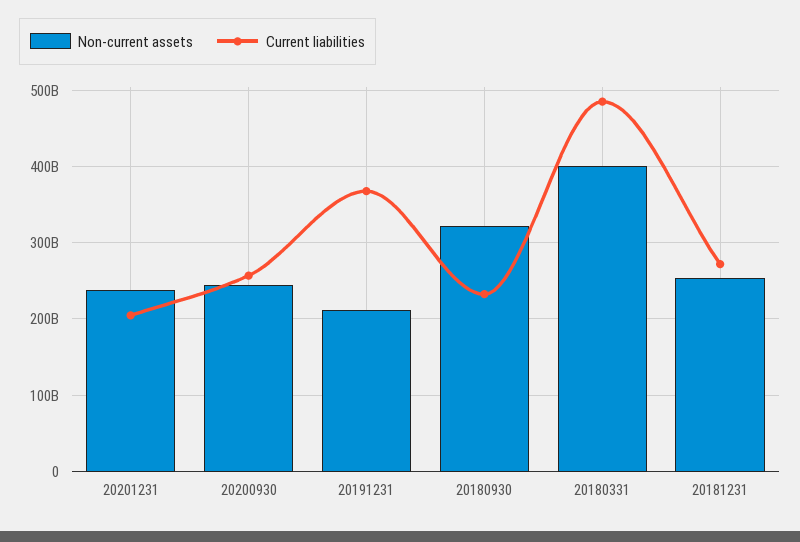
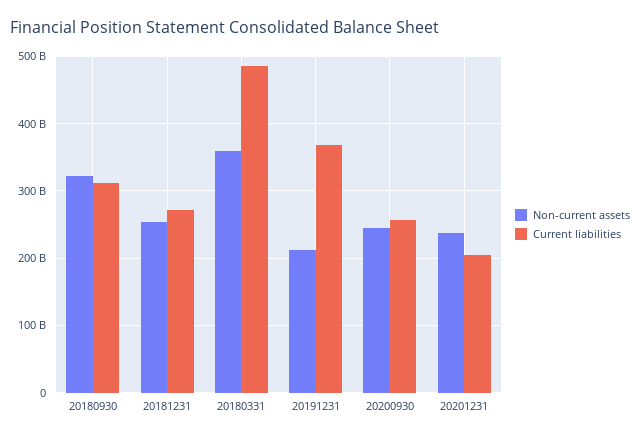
Current liabilities, 20180930: 230000000000 -> 310000000000
Non-current assets, 20180331: 400000000000 -> 360000000000

